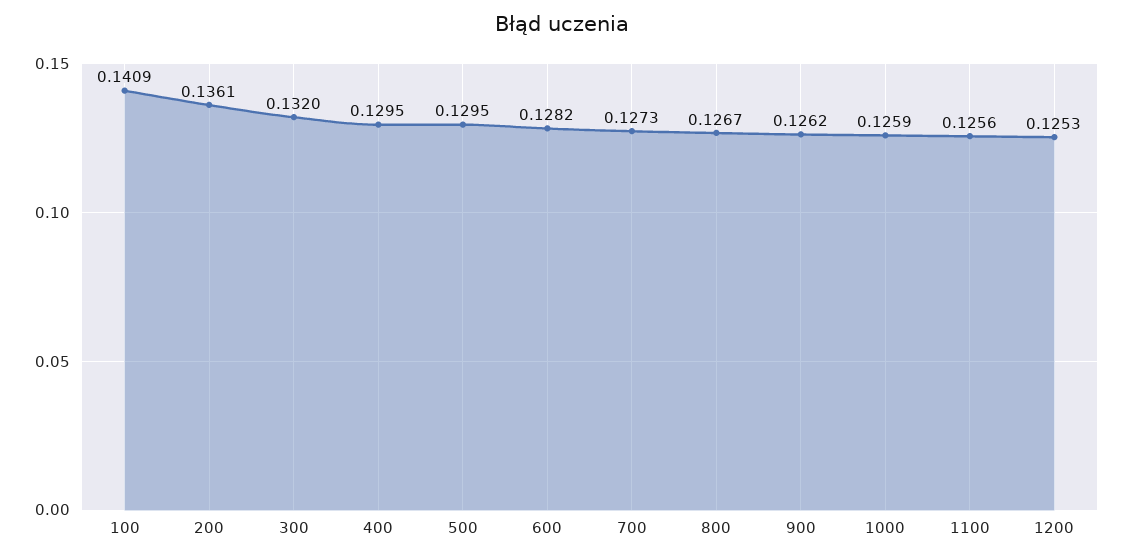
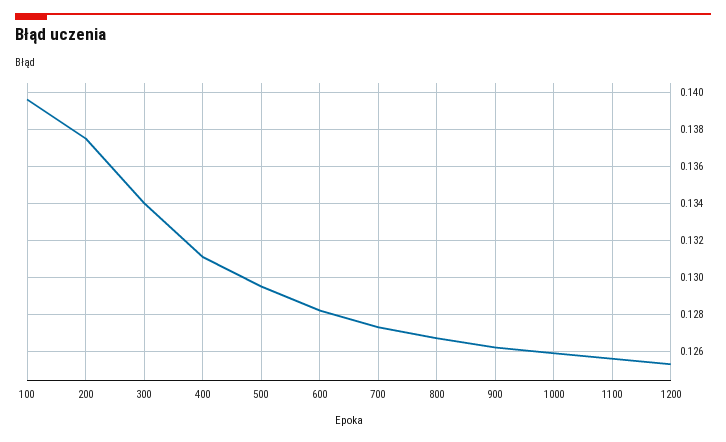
100: 0.1409 -> 0.1395
200: 0.1361 -> 0.1375
300: 0.132 -> 0.134
400: 0.1295 -> 0.131

